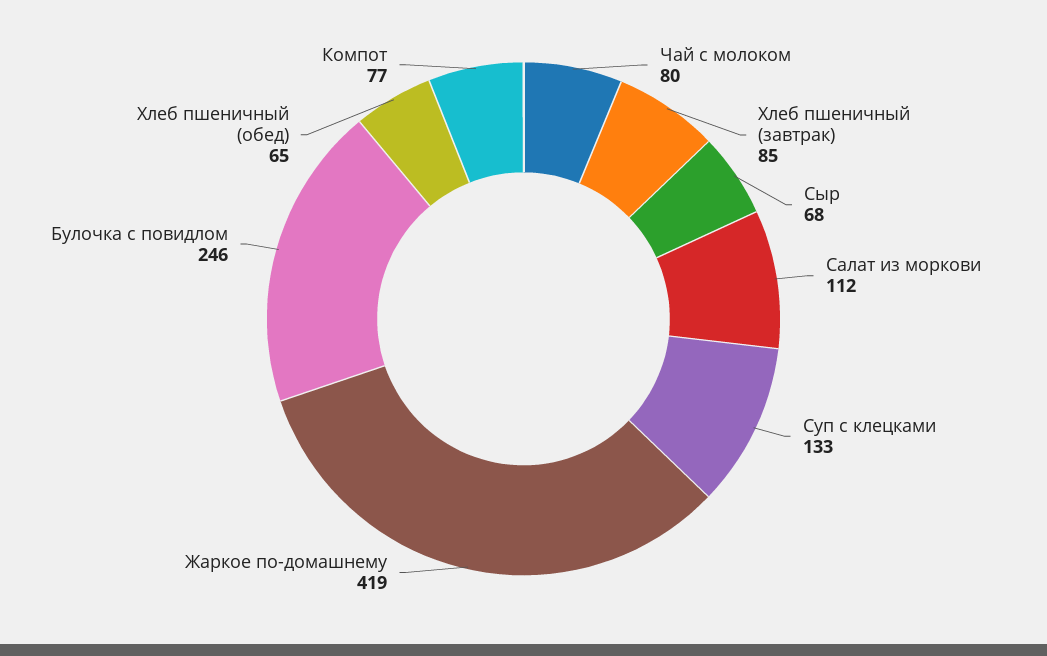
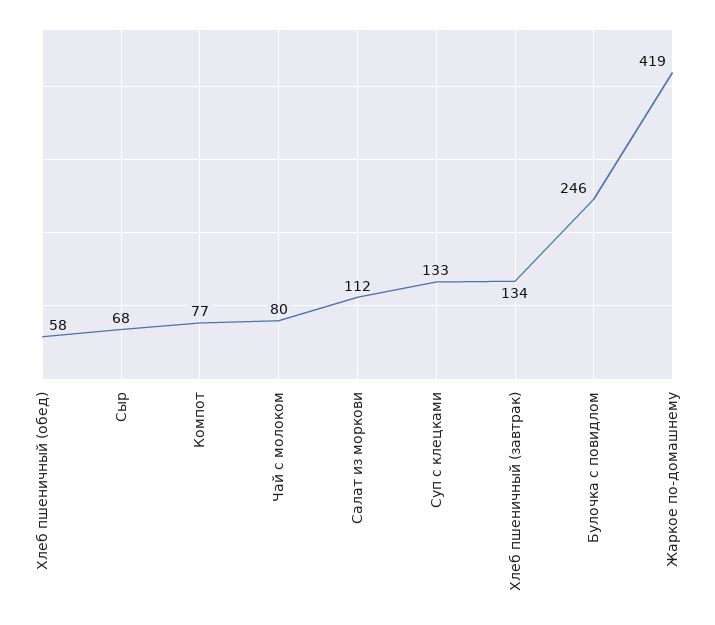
Хлеб пшеничный (завтрак): 85 -> 134
Хлеб пшеничный (обед): 65 -> 58

